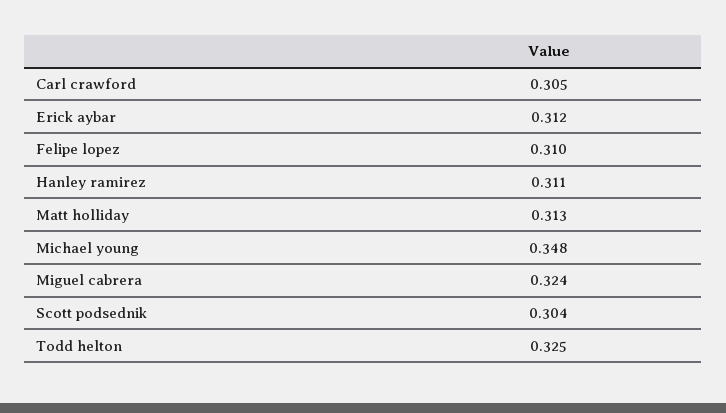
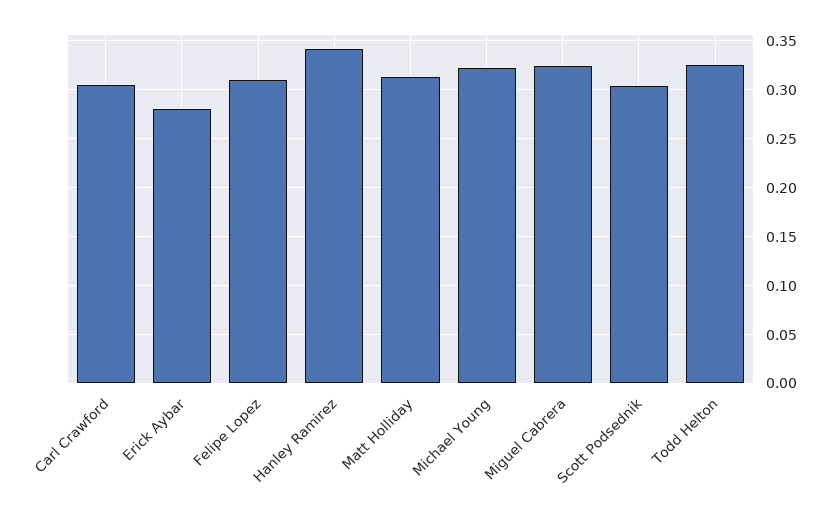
Erick aybar: 0.312 -> 0.28
Hanley ramirez: 0.311 -> 0.34
Michael young: 0.348 -> 0.32

